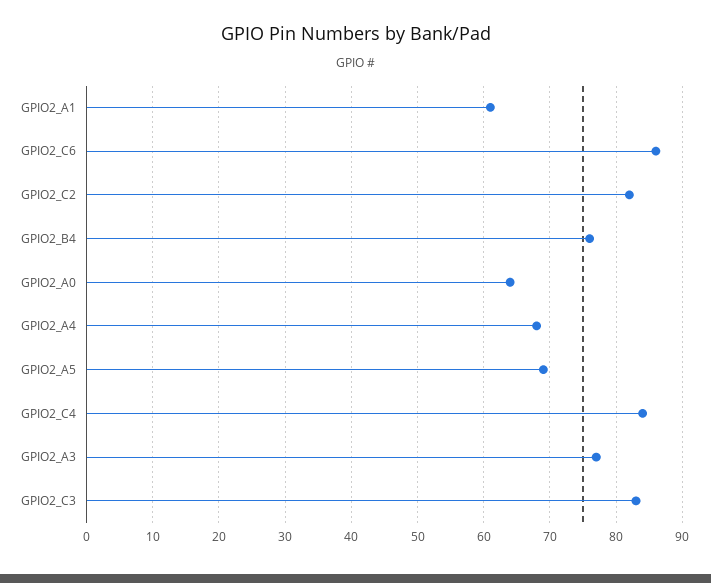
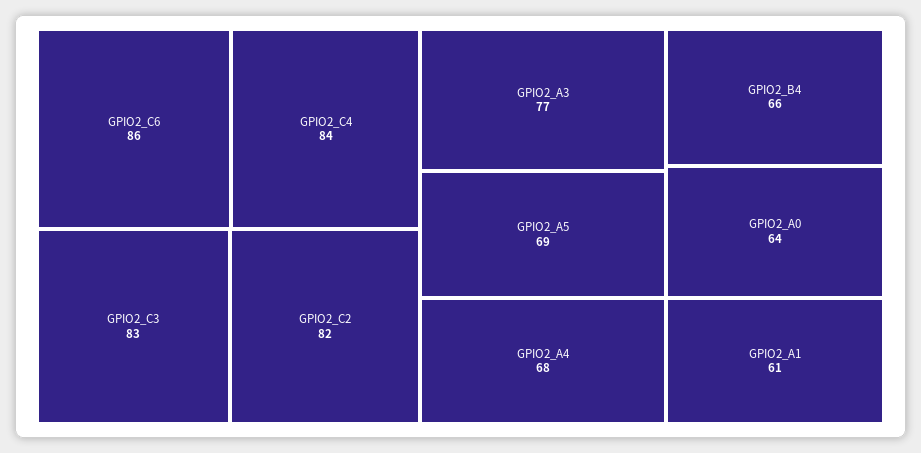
GPIO2_B4: 76 -> 66

